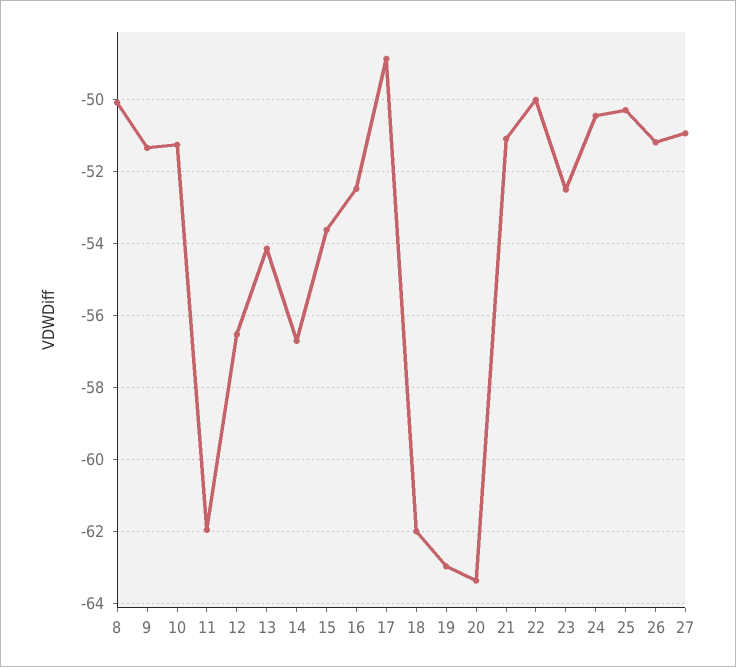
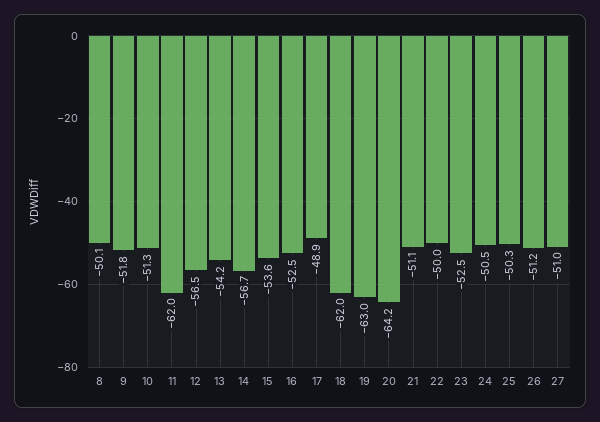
9: -51.4 -> -51.8
20: -63.4 -> -64.2

